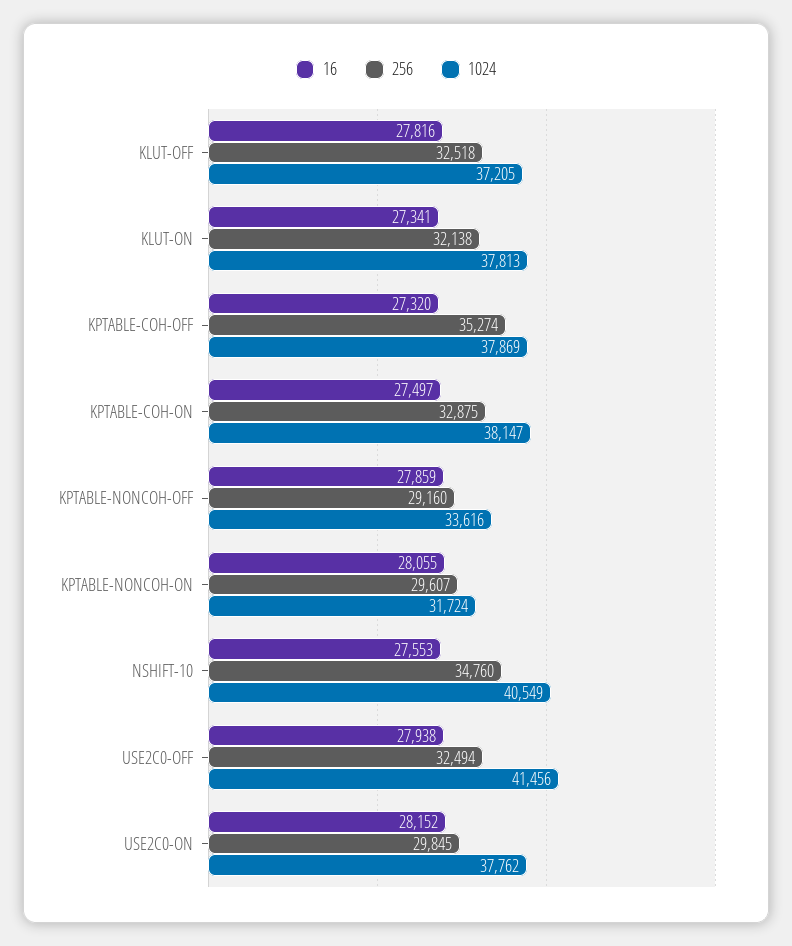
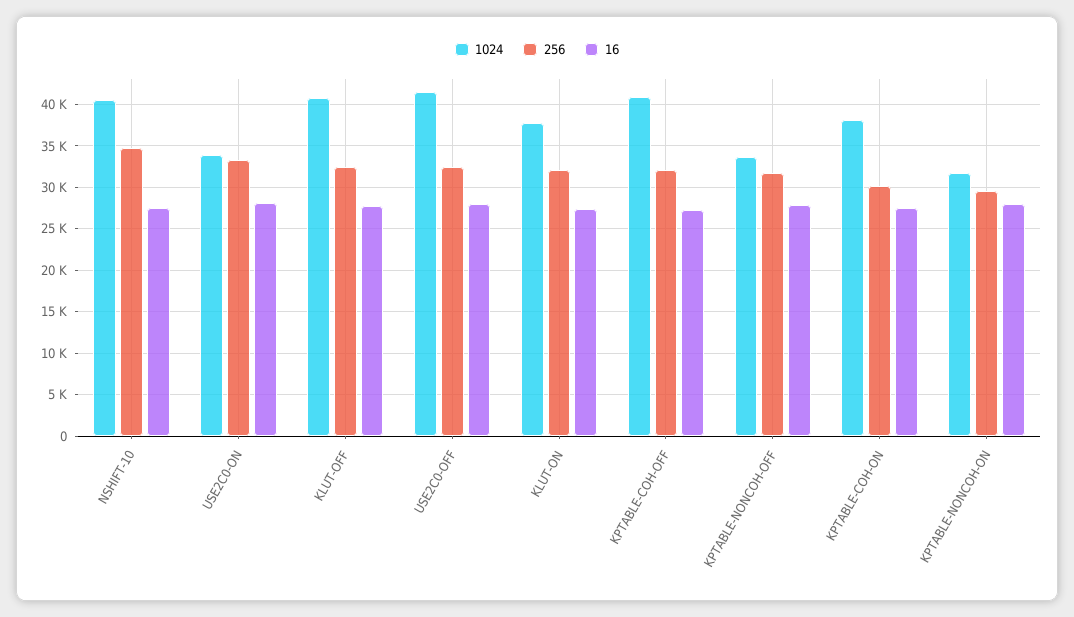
1024, KLUT-OFF: 37205 -> 41000
256, KPTABLE-COH-OFF: 35274 -> 32000
1024, KPTABLE-COH-OFF: 37869 -> 41000
256, KPTABLE-COH-ON: 32875 -> 30000
256, KPTABLE-NONCOH-OFF: 29160 -> 32000
256, USE2C0-ON: 29845 -> 33000
1024, USE2C0-ON: 37762 -> 34000

